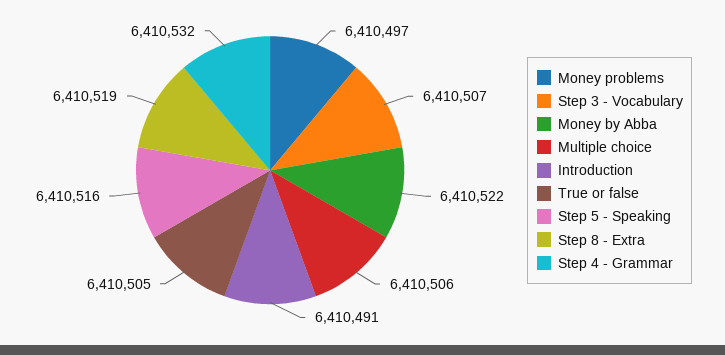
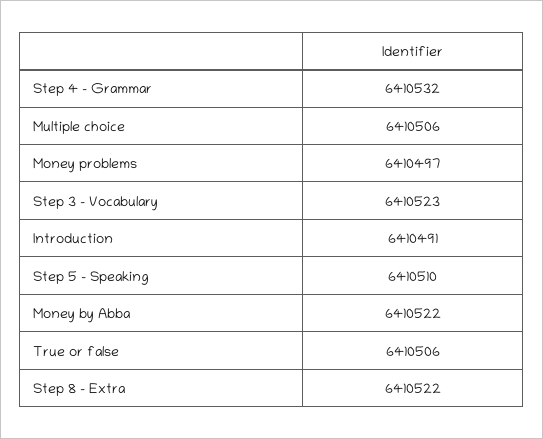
Step 3 - Vocabulary: 6410507 -> 6410523
True or false: 6410505 -> 6410506
Step 5 - Speaking: 6410516 -> 6410510
Step 8 - Extra: 6410519 -> 6410522

